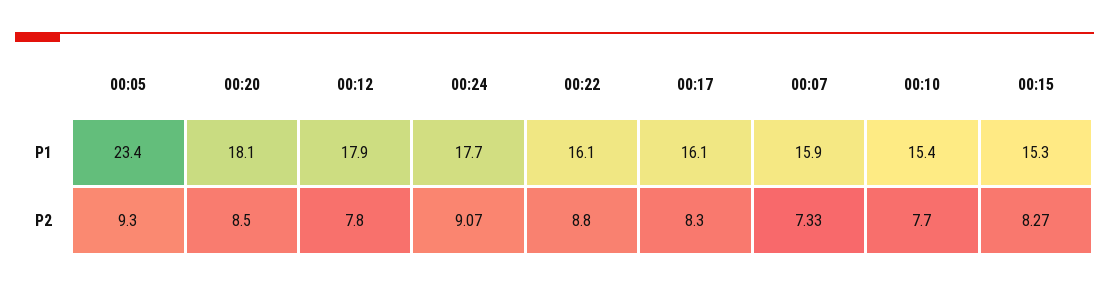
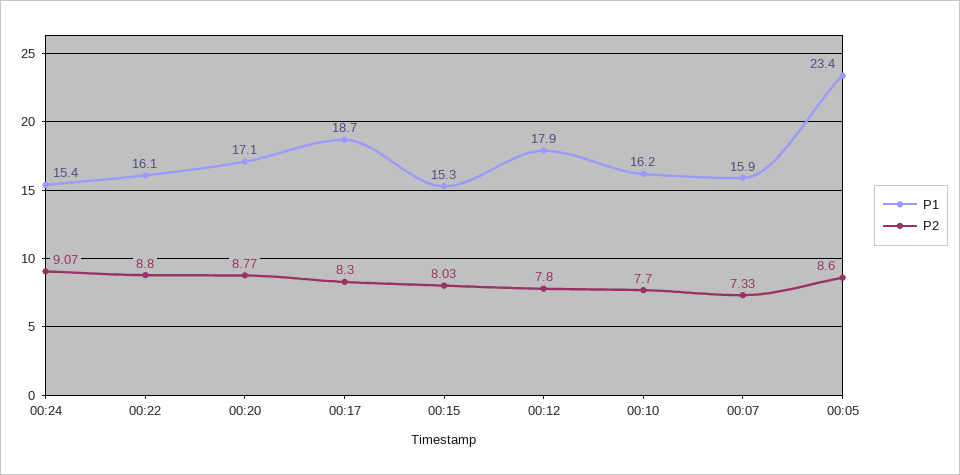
P1, 00:20: 18.1 -> 17.1
P1, 00:24: 17.7 -> 15.4
P1, 00:17: 16.1 -> 18.7
P1, 00:10: 15.4 -> 16.2
P2, 00:05: 9.3 -> 8.6
P2, 00:20: 8.5 -> 8.77
P2, 00:15: 8.27 -> 8.03

